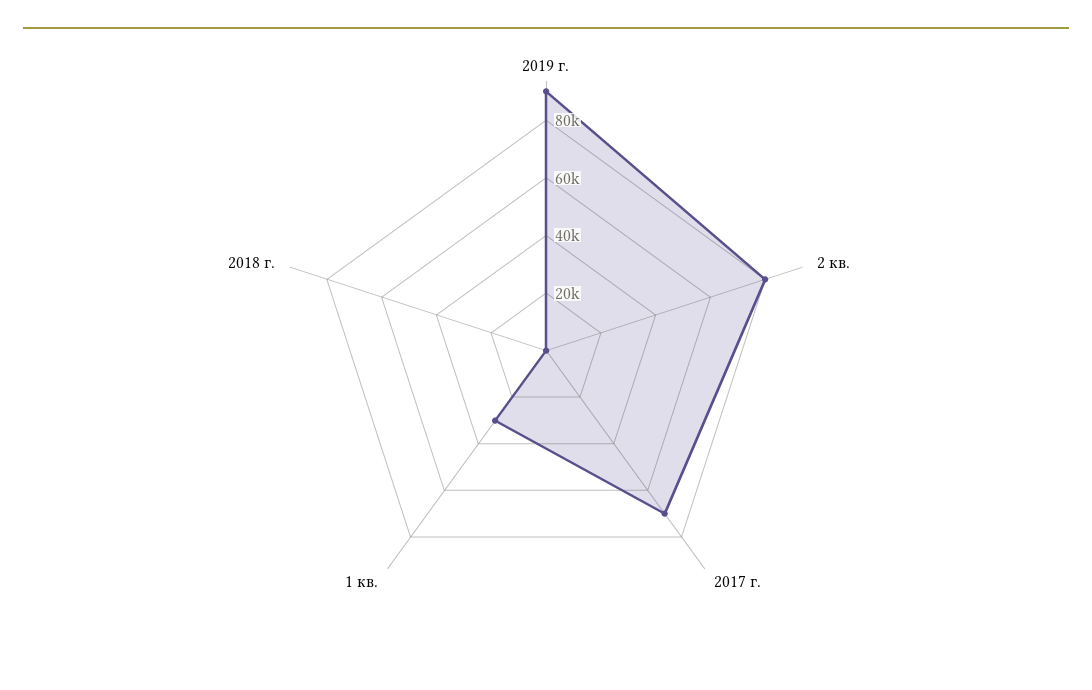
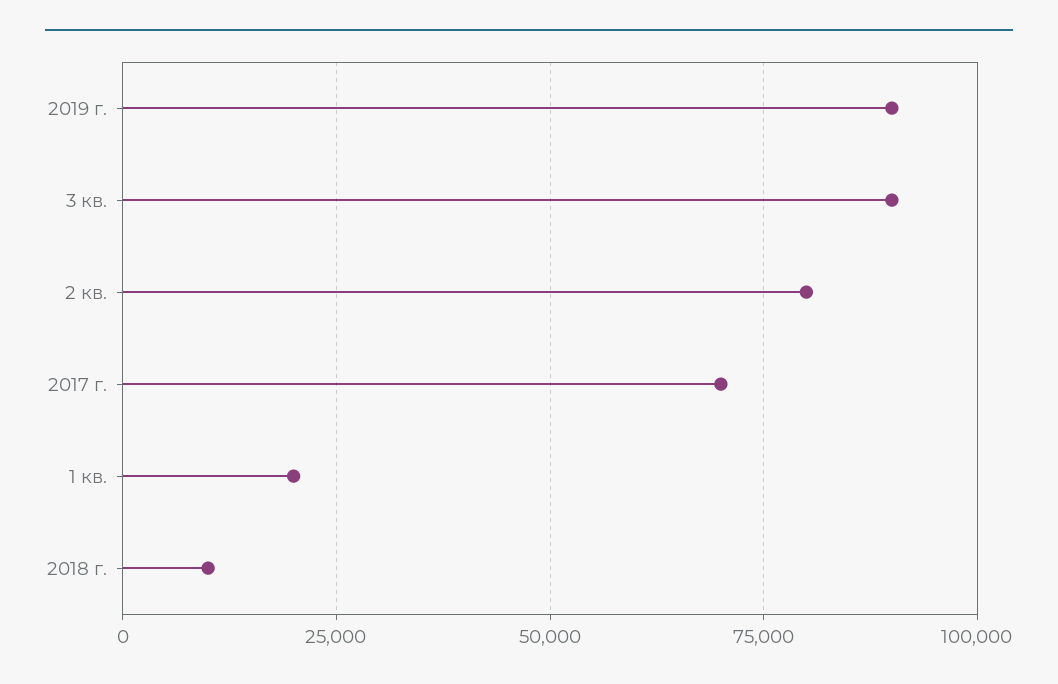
1 кв.: 30000 -> 20000
2018 г.: 0 -> 10000
3 кв.: none -> 90000

